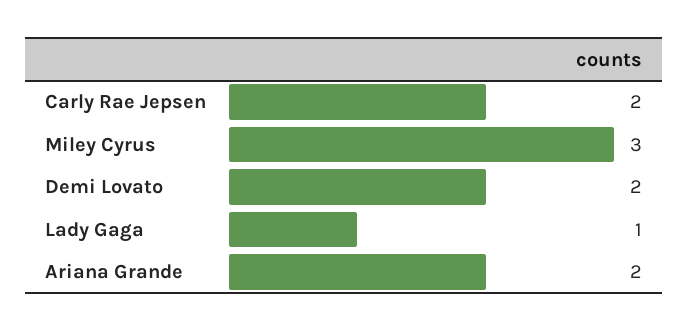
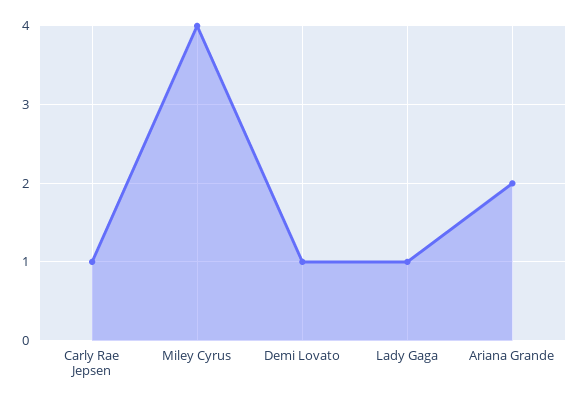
Carly Rae Jepsen: 2 -> 1
Miley Cyrus: 3 -> 4
Demi Lovato: 2 -> 1

